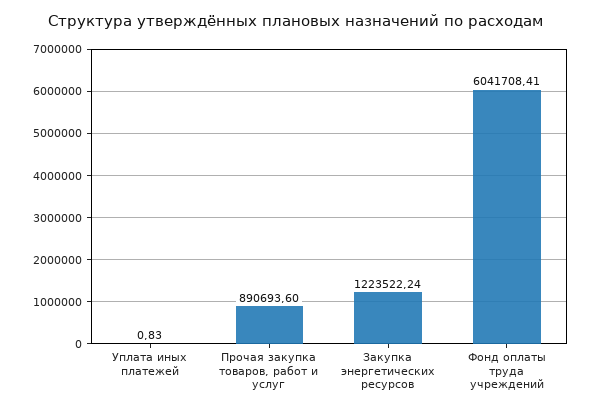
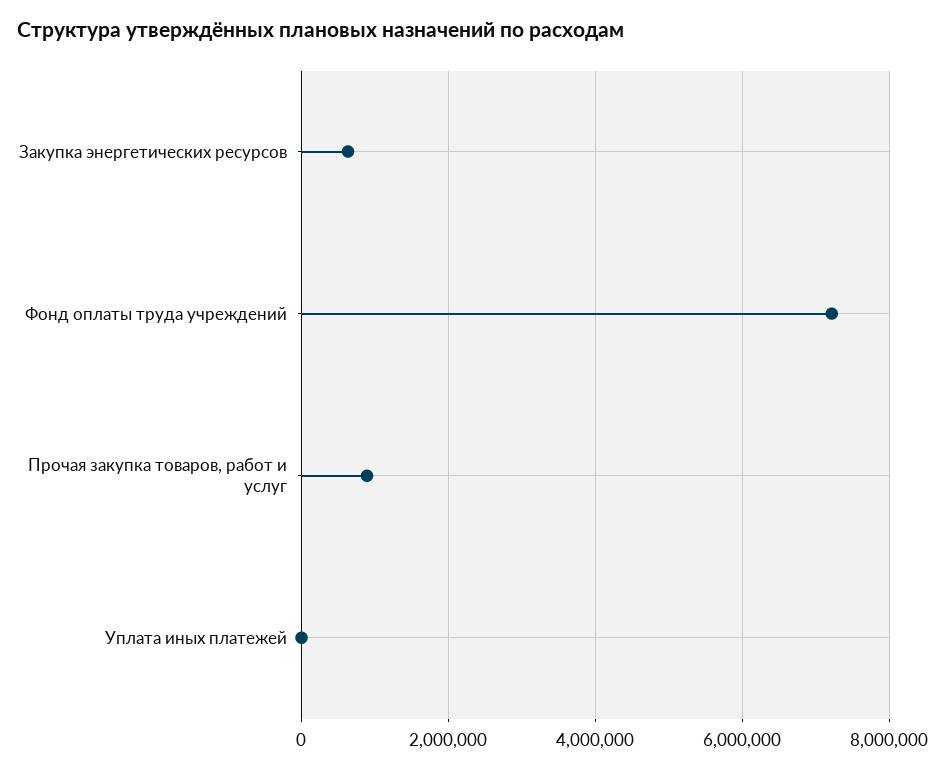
Закупка энергетических ресурсов: 1223522.24 -> 600000
Фонд оплаты труда учреждений: 6041708.41 -> 7200000

